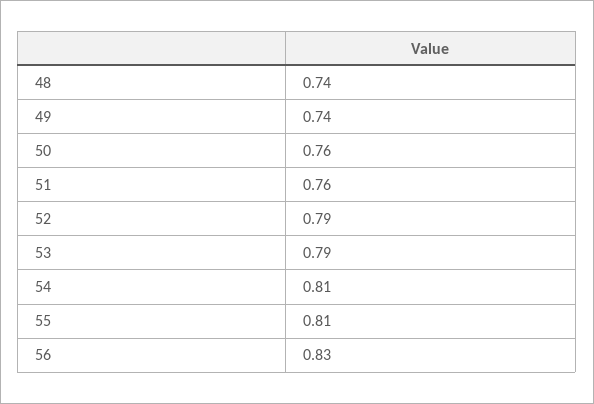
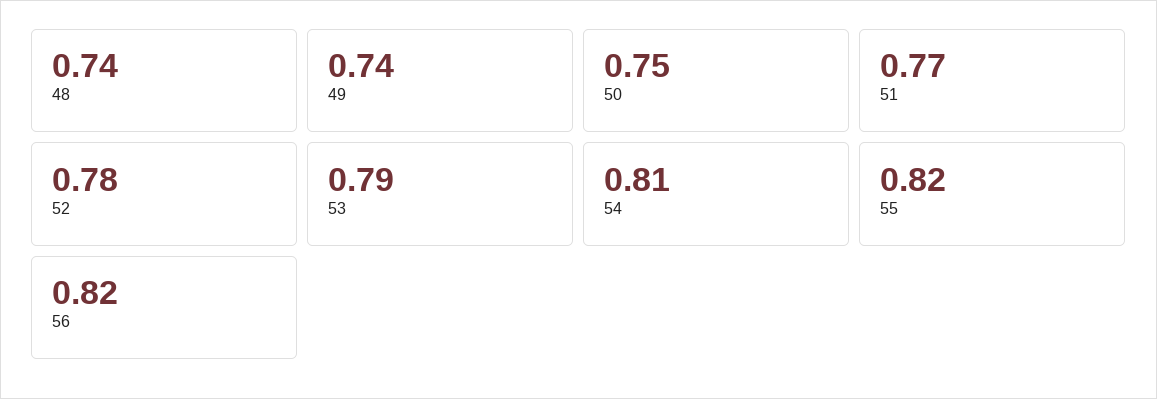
50: 0.76 -> 0.75
51: 0.76 -> 0.77
52: 0.79 -> 0.78
55: 0.81 -> 0.82
56: 0.83 -> 0.82

